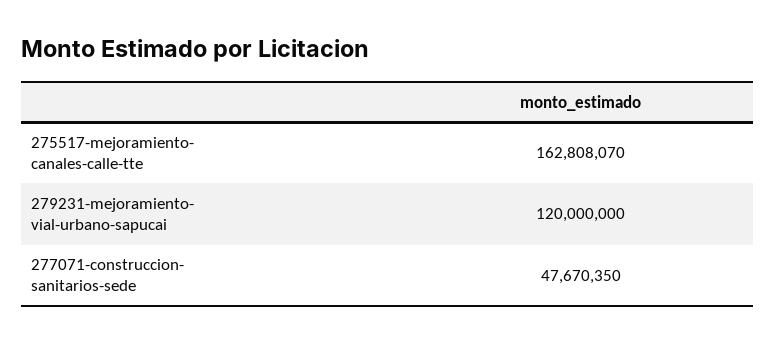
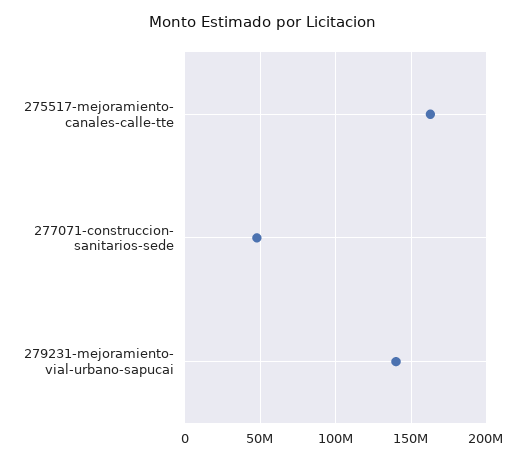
279231-mejoramiento- vial-urbano-sapucai: 120000000 -> 140000000

